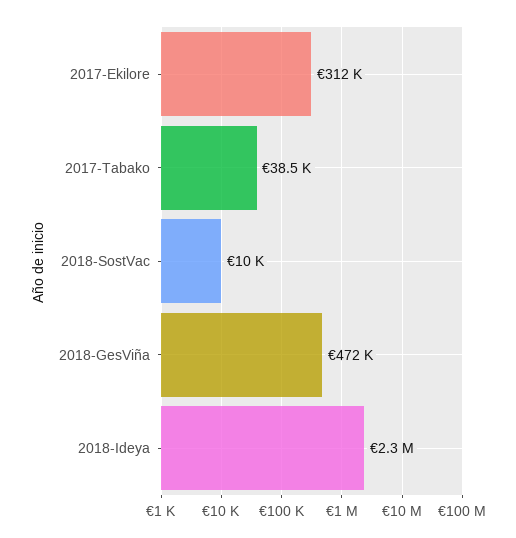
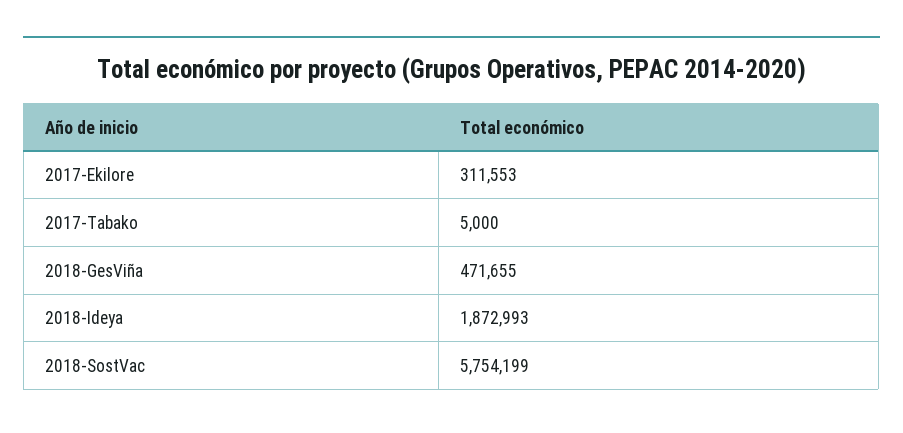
2017-Tabako: 38500 -> 5000
2018-SostVac: 10000 -> 5754199
2018-Ideya: 2300000 -> 1872993

